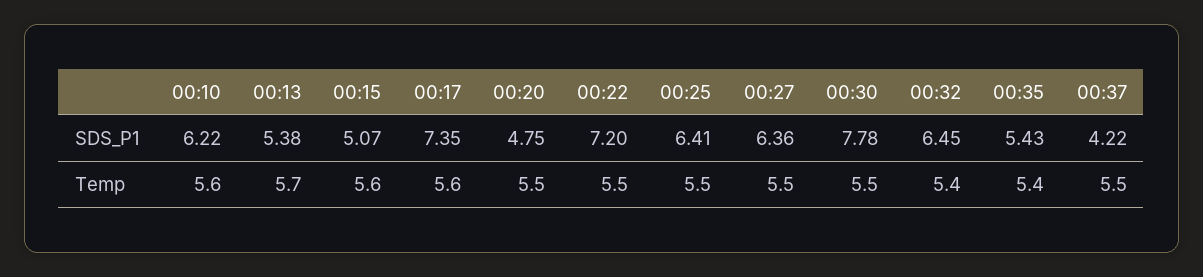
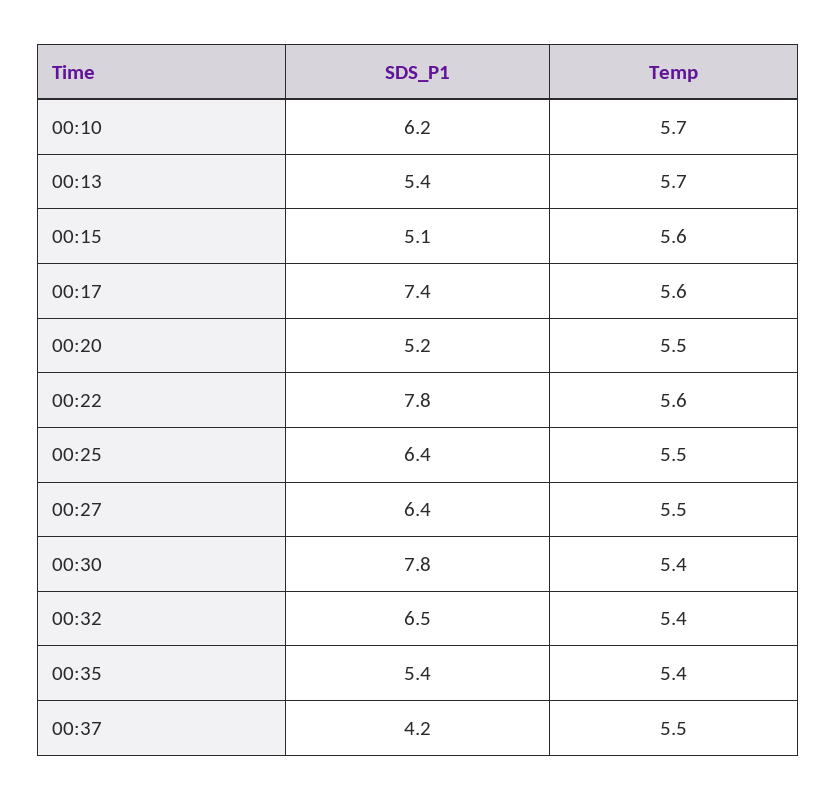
00:20, SDS_P1: 4.75 -> 5.2
00:22, SDS_P1: 7.2 -> 7.8
00:10, Temp: 5.6 -> 5.7
00:22, Temp: 5.5 -> 5.6
00:30, Temp: 5.5 -> 5.4

